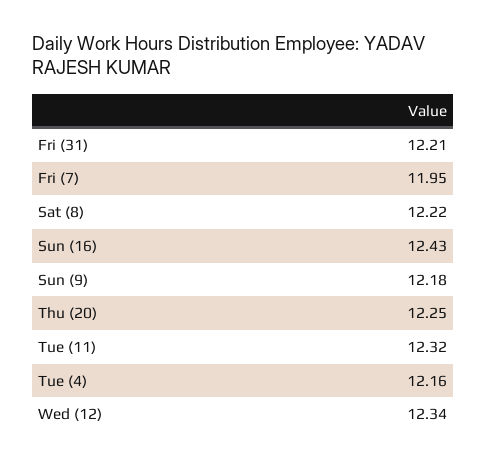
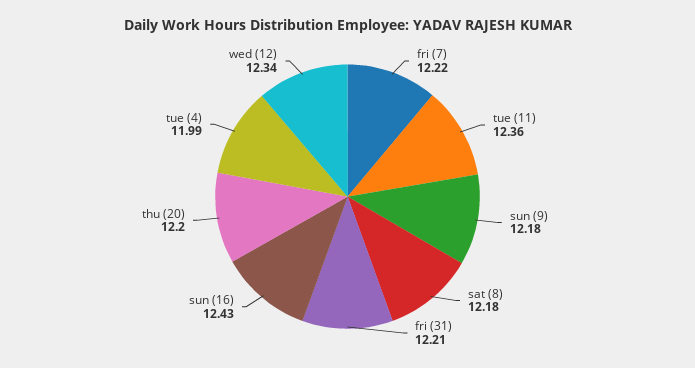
Fri (7): 11.95 -> 12.22
Sat (8): 12.22 -> 12.18
Thu (20): 12.25 -> 12.2
Tue (11): 12.32 -> 12.36
Tue (4): 12.16 -> 11.99

